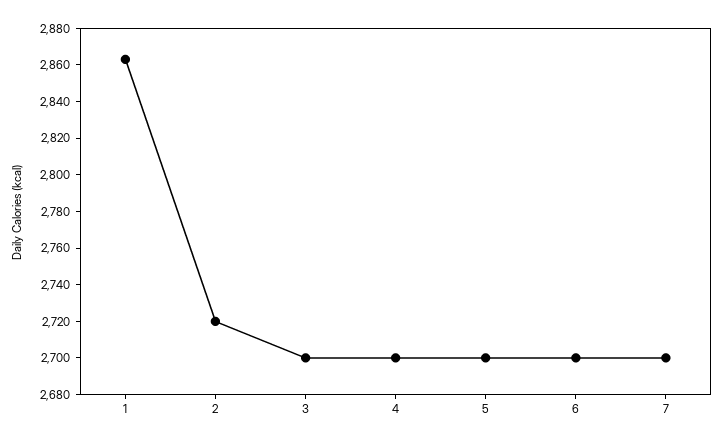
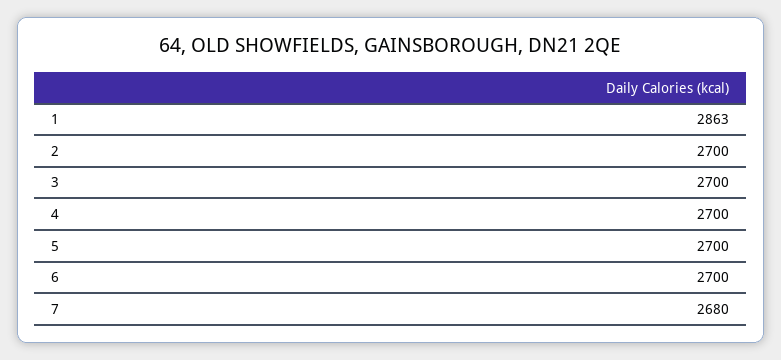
2: 2720 -> 2700
7: 2700 -> 2680

